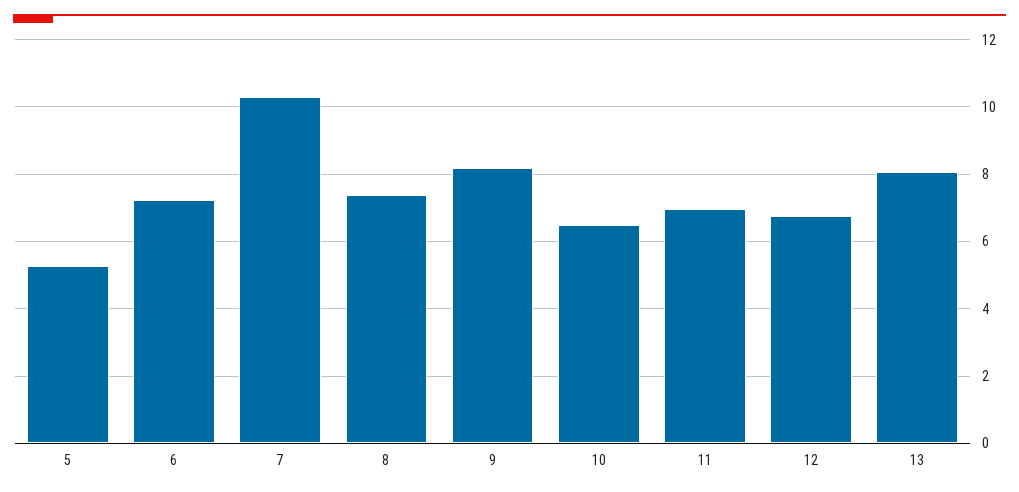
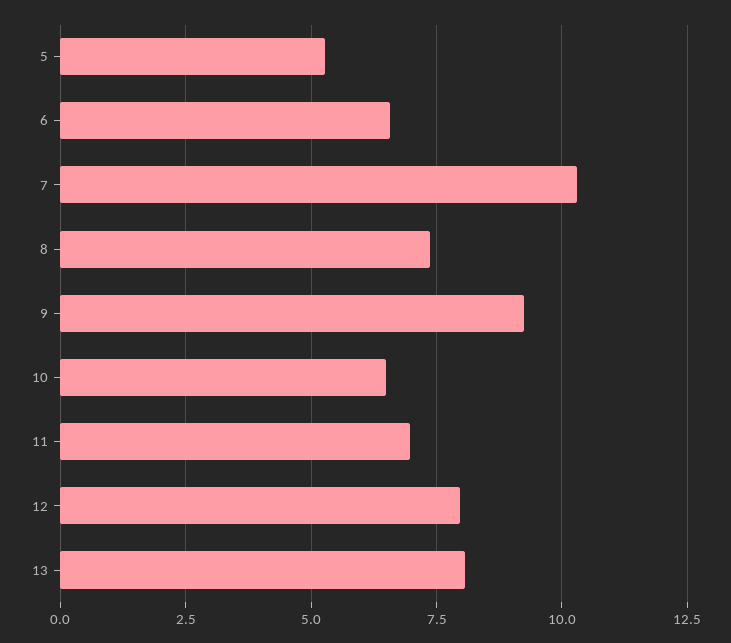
6: 7.2 -> 6.5
9: 8.2 -> 9.25
12: 6.8 -> 8

